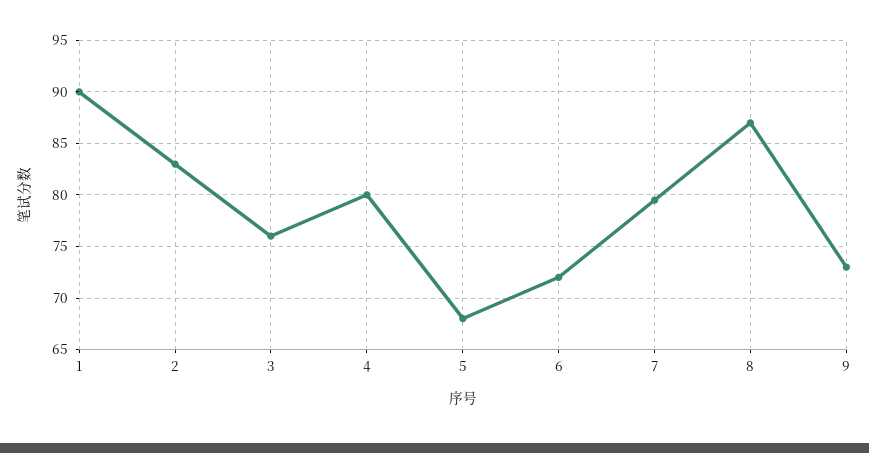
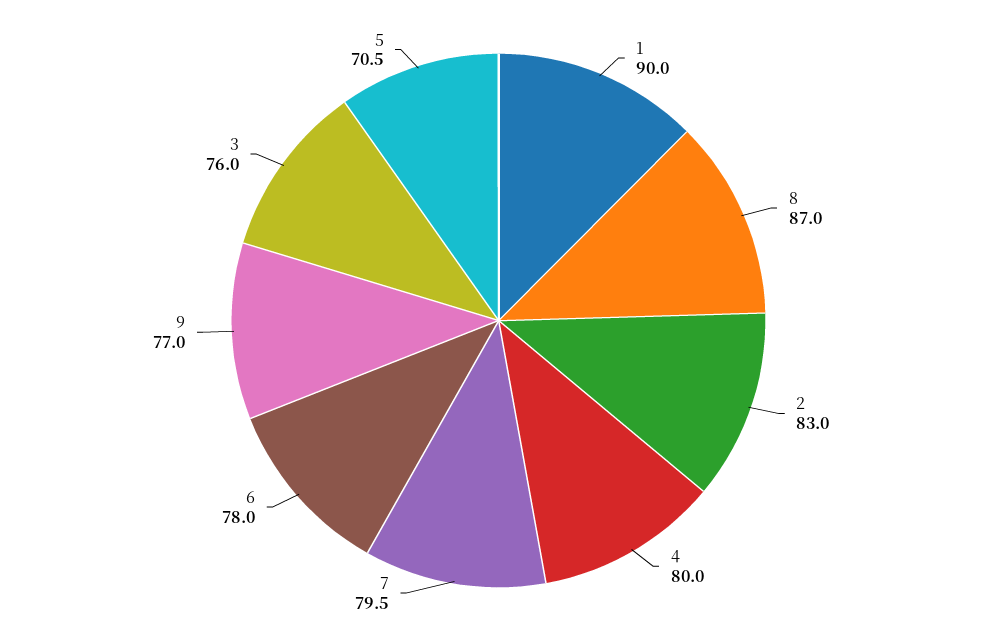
5: 68 -> 70.5
6: 72 -> 78
9: 73 -> 77

